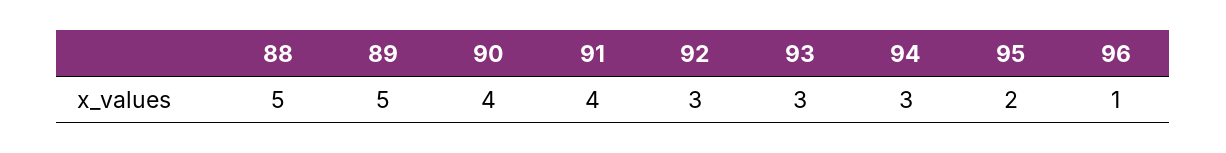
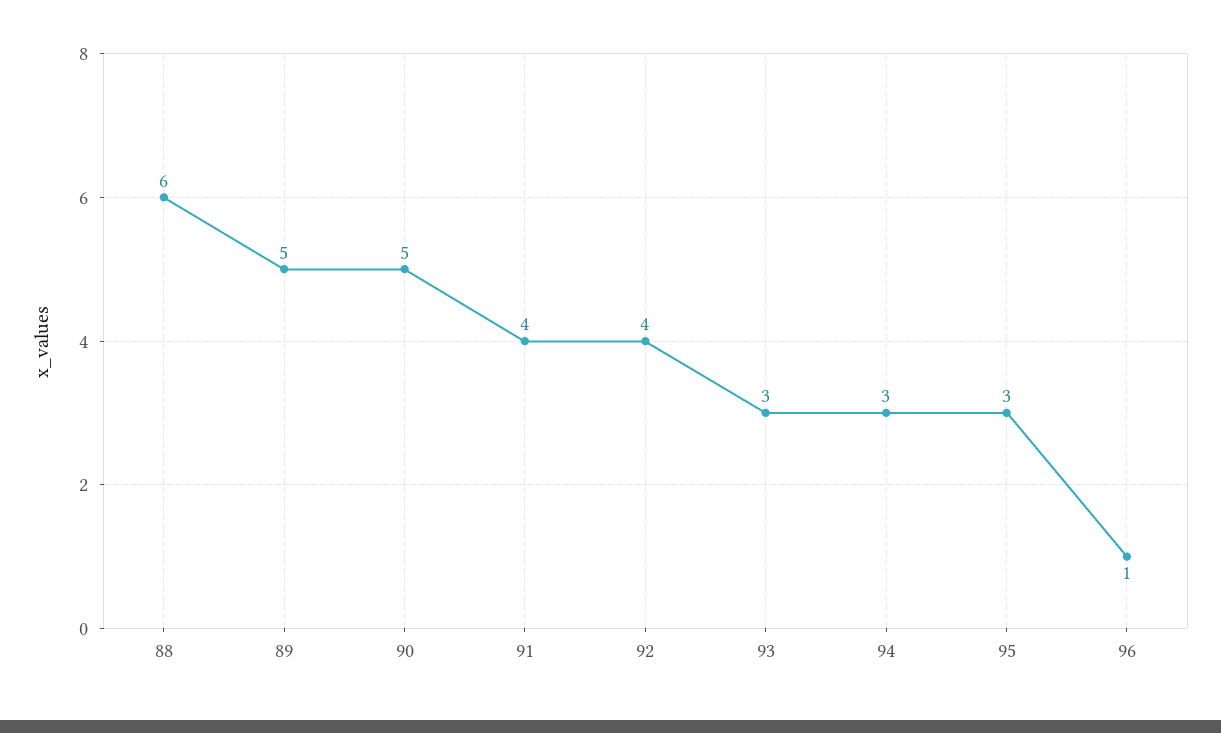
88: 5 -> 6
90: 4 -> 5
92: 3 -> 4
95: 2 -> 3

